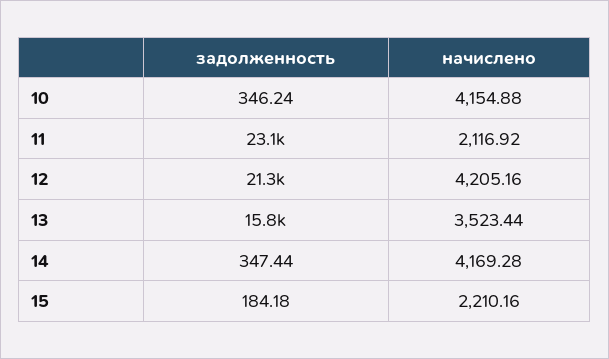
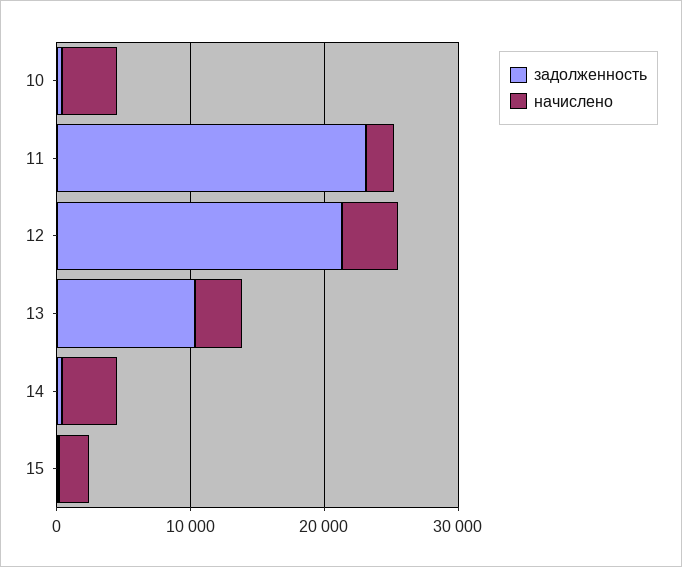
задолженность, 13: 15800 -> 10000

